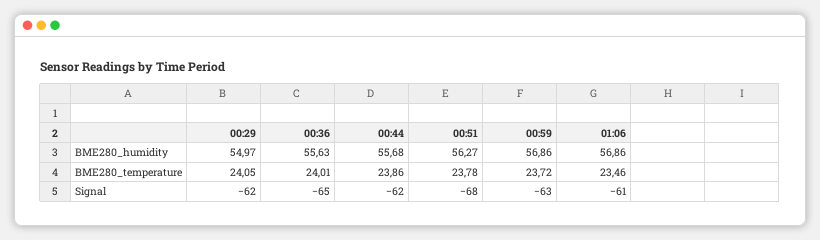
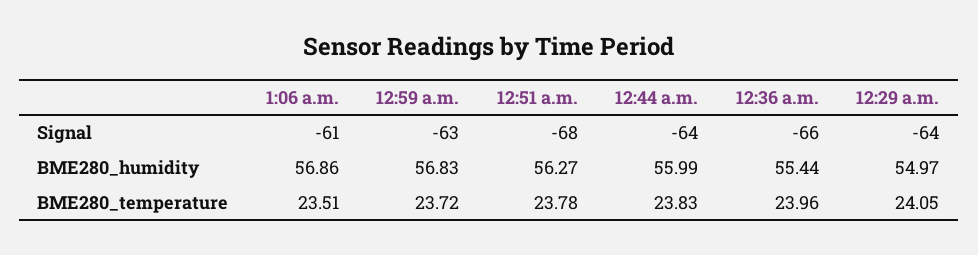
00:36, BME280_humidity: 55.63 -> 55.44
00:44, BME280_humidity: 55.68 -> 55.99
00:59, BME280_humidity: 56.86 -> 56.83
00:36, BME280_temperature: 24.01 -> 23.96
00:44, BME280_temperature: 23.86 -> 23.83
01:06, BME280_temperature: 23.46 -> 23.51
00:29, Signal: -62 -> -64
00:36, Signal: -65 -> -66
00:44, Signal: -62 -> -64

